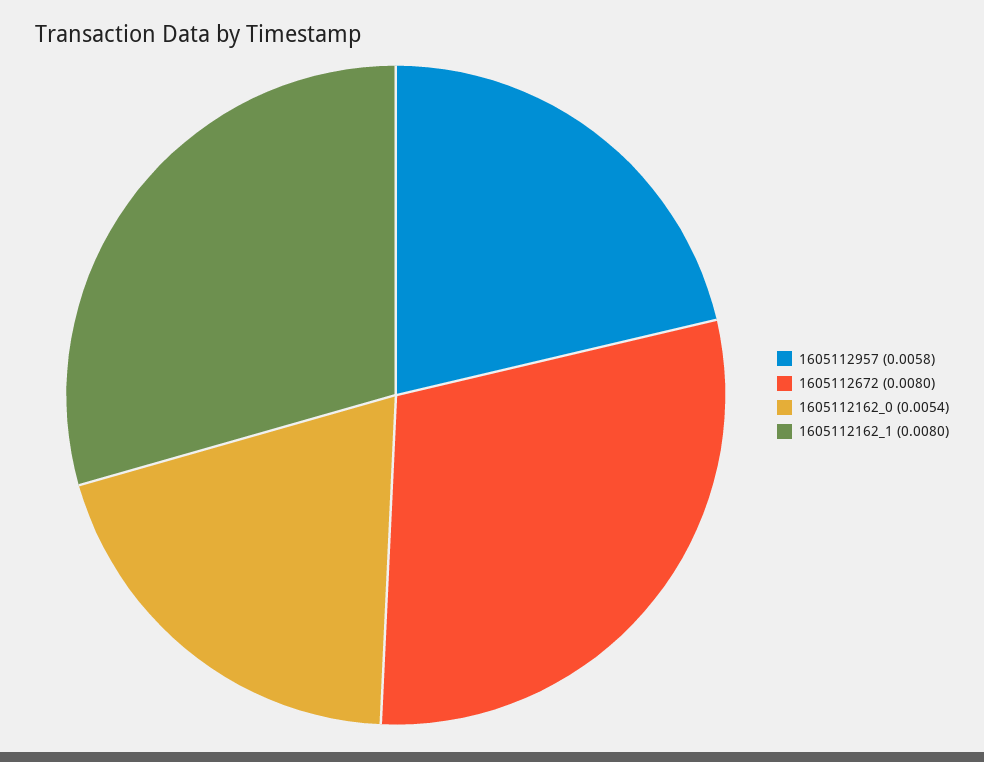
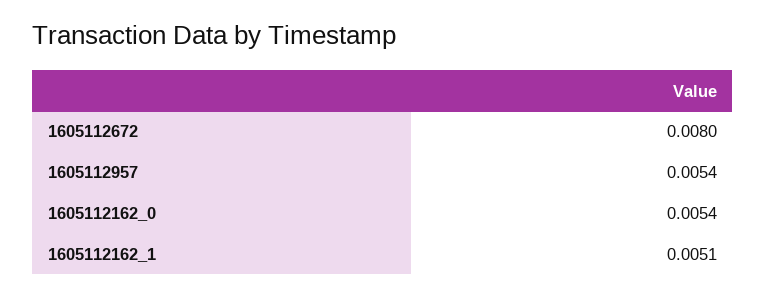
1605112957: 0.0058 -> 0.0054
1605112162_1: 0.008 -> 0.0051

